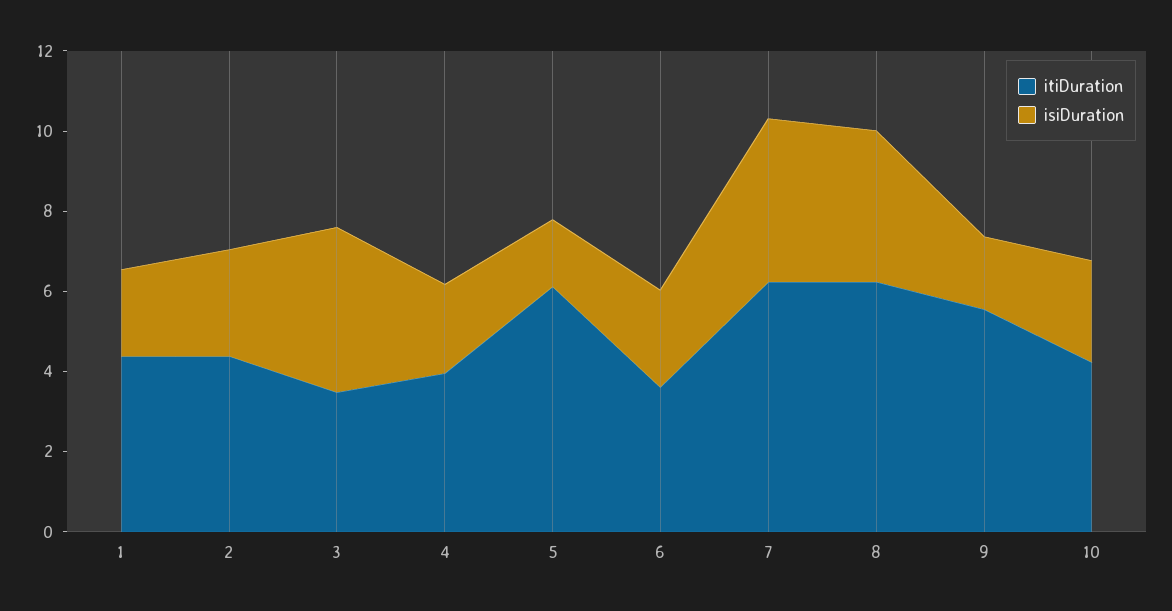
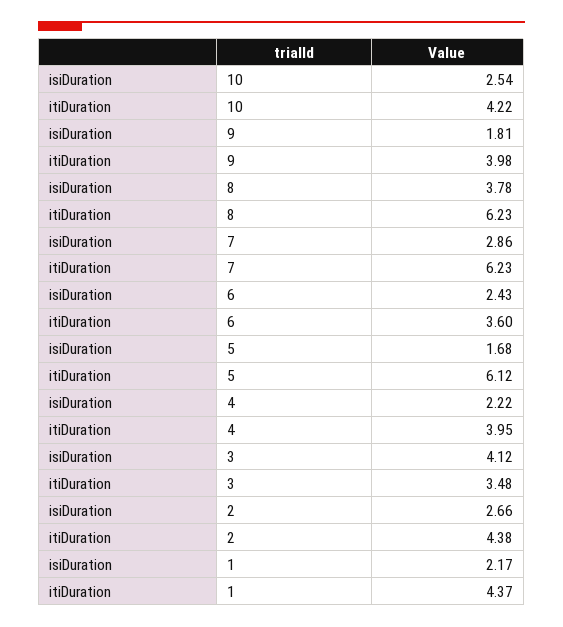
isiDuration, 7: 4 -> 2.86
itiDuration, 9: 5.5 -> 3.98

